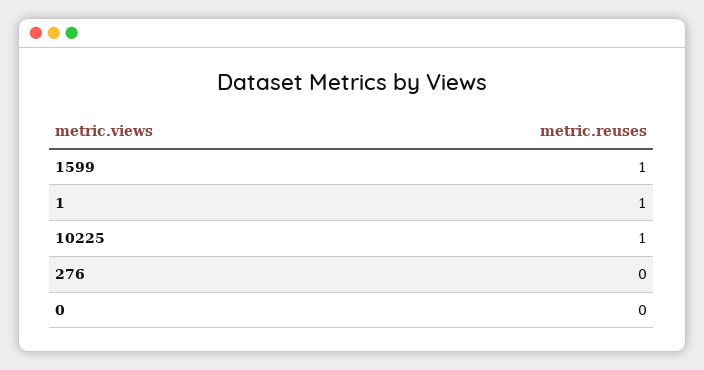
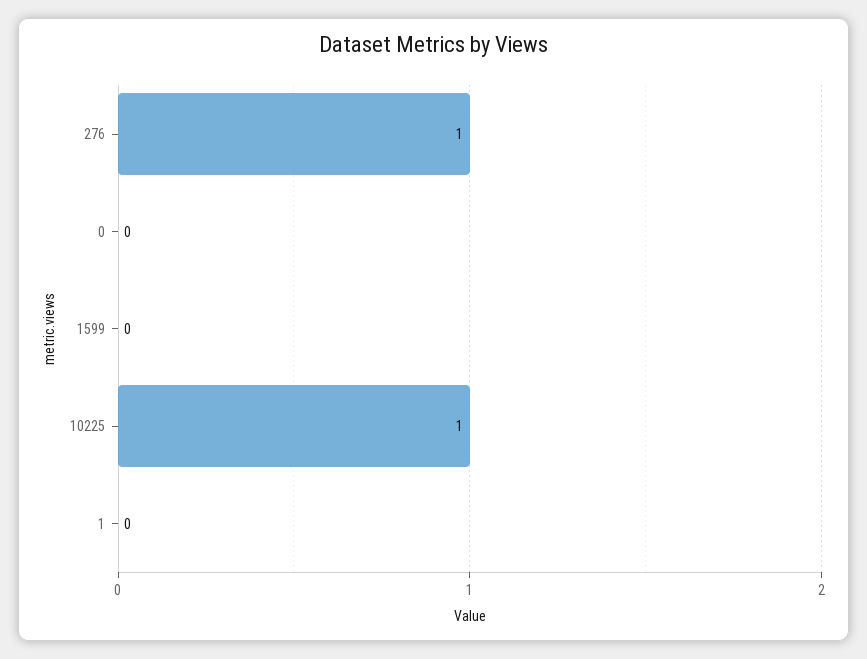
1599: 1 -> 0
1: 1 -> 0
276: 0 -> 1

